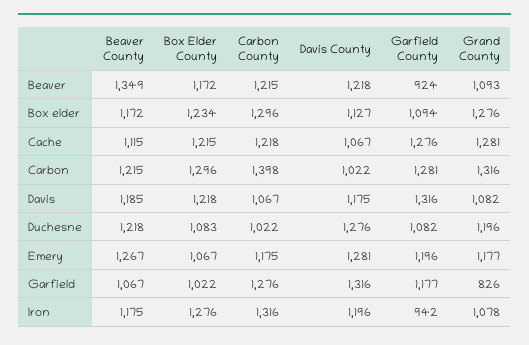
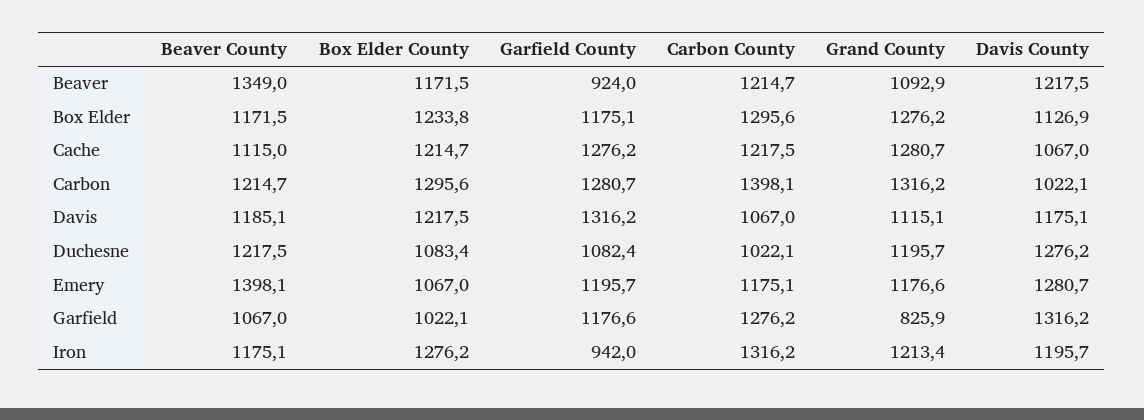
Garfield County, Box elder: 1094 -> 1175.1
Grand County, Davis: 1082 -> 1115.1
Beaver County, Emery: 1267 -> 1398.1
Grand County, Iron: 1078 -> 1213.4

